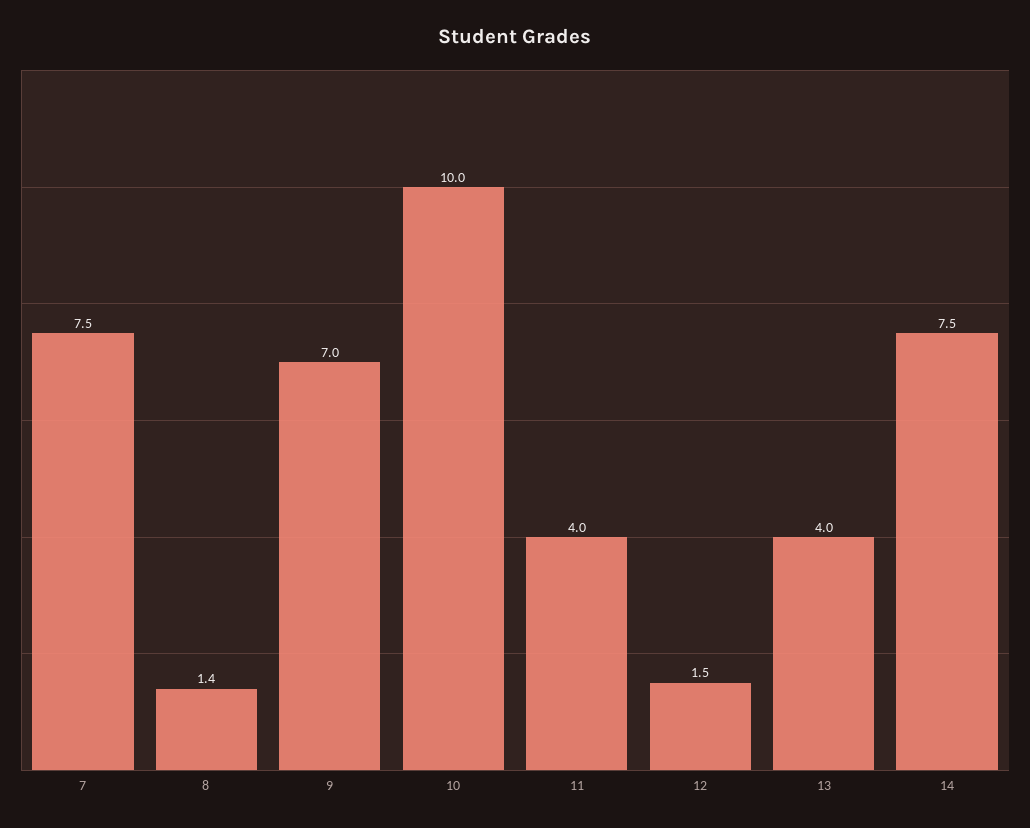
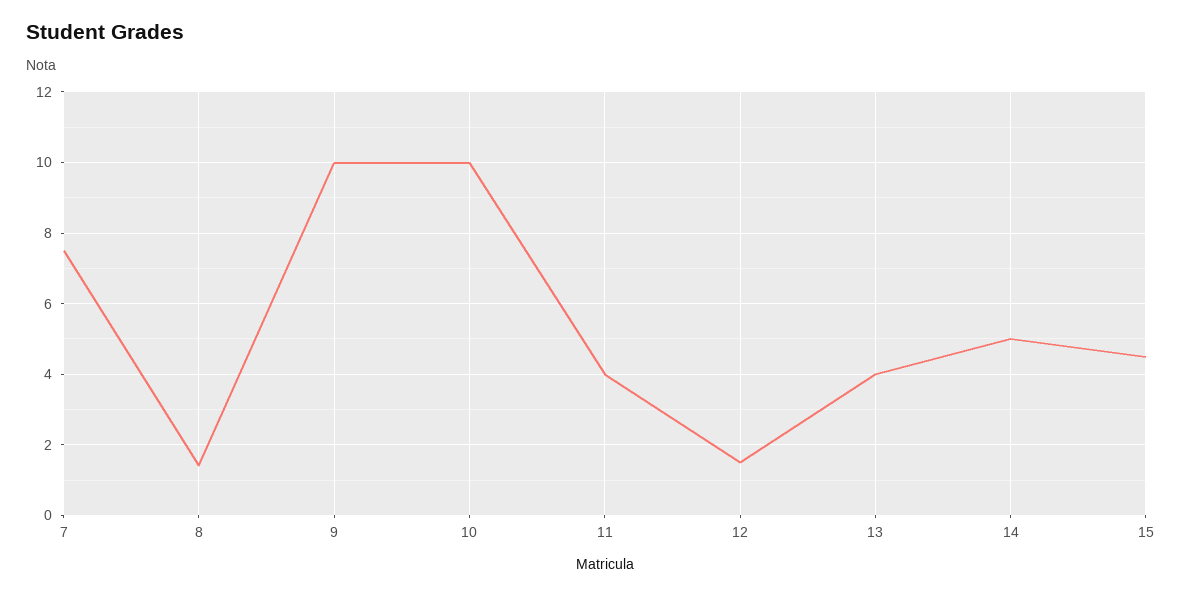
9: 7 -> 10
14: 7.5 -> 5
15: none -> 4.5

